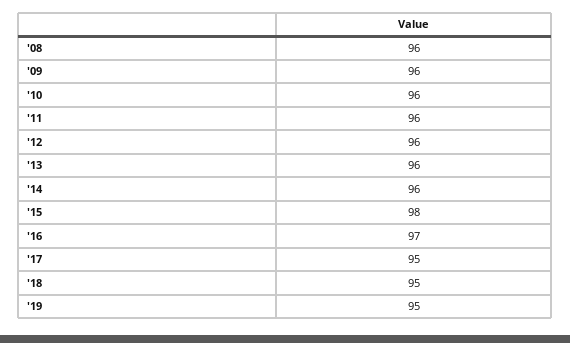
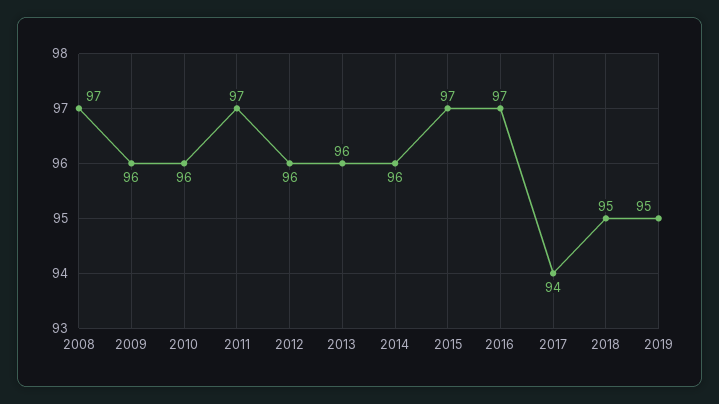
'08: 96 -> 97
'11: 96 -> 97
'15: 98 -> 97
'17: 95 -> 94

